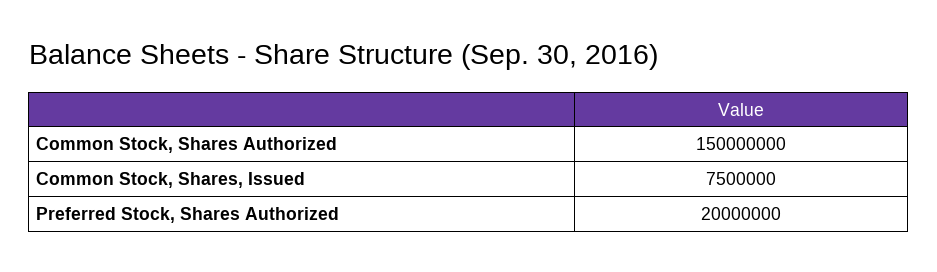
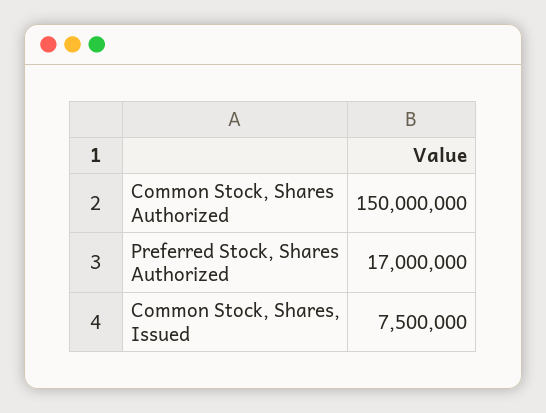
Preferred Stock, Shares Authorized: 20000000 -> 17000000

